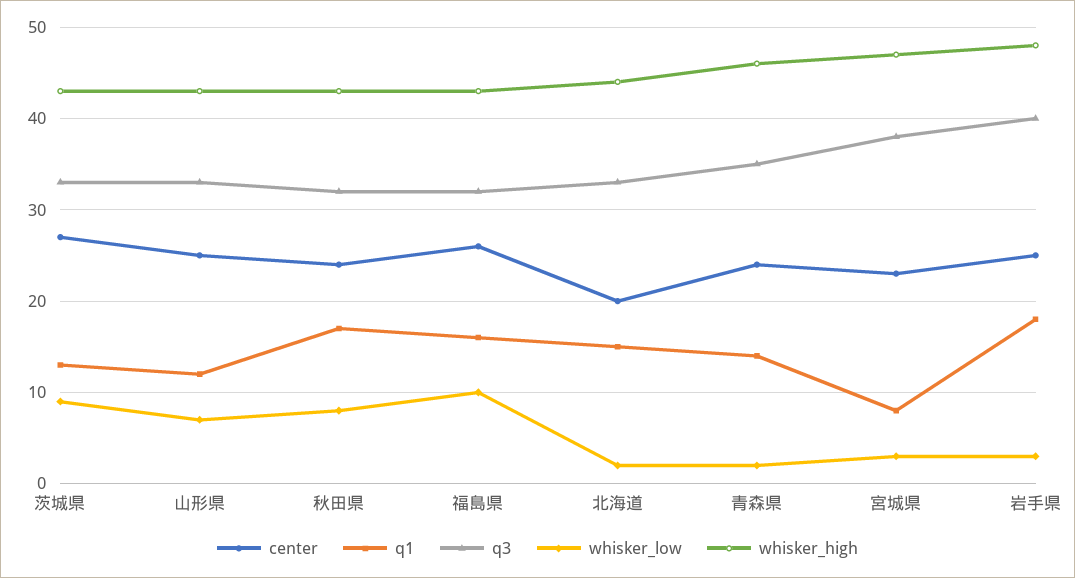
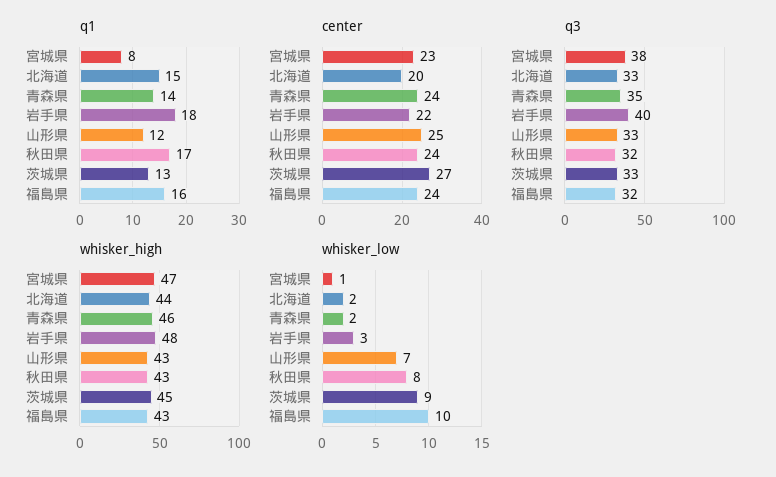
whisker_high, 茨城県: 43 -> 45
center, 福島県: 26 -> 24
whisker_low, 宮城県: 3 -> 1
center, 岩手県: 25 -> 22

